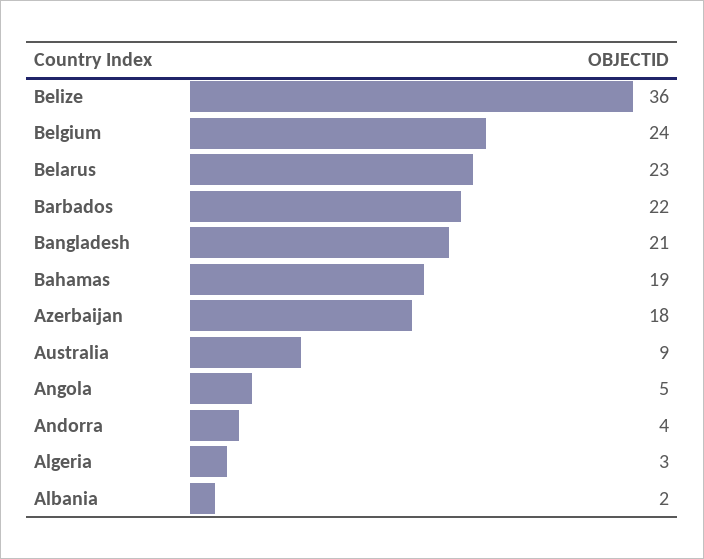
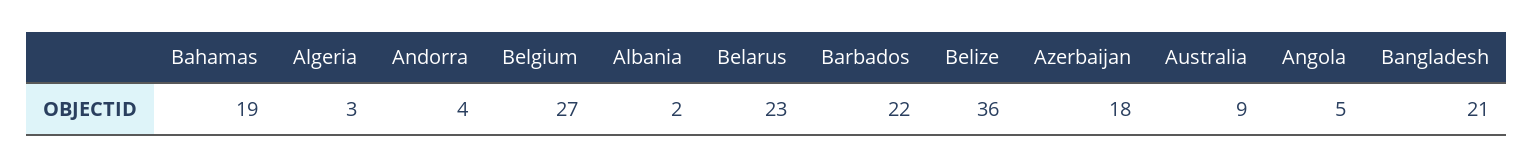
Belgium: 24 -> 27

